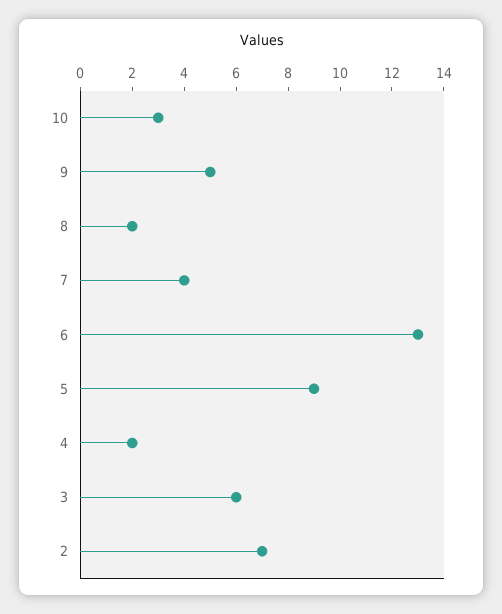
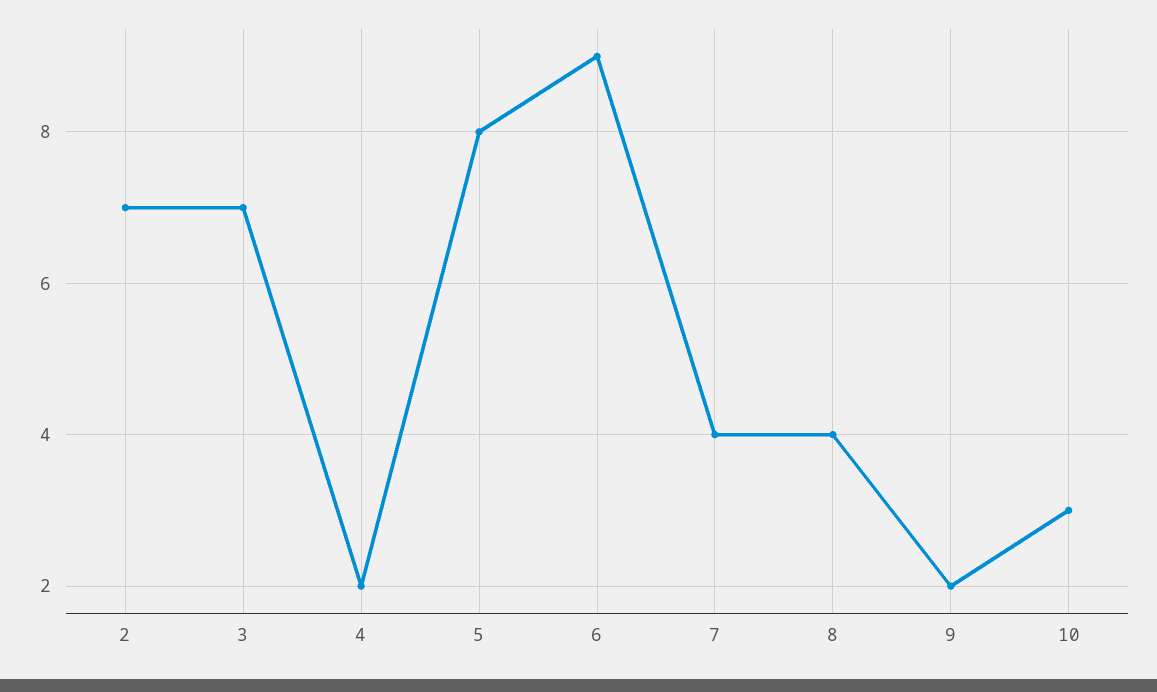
9: 5 -> 2
8: 2 -> 4
6: 13 -> 9
5: 9 -> 8
3: 6 -> 7

